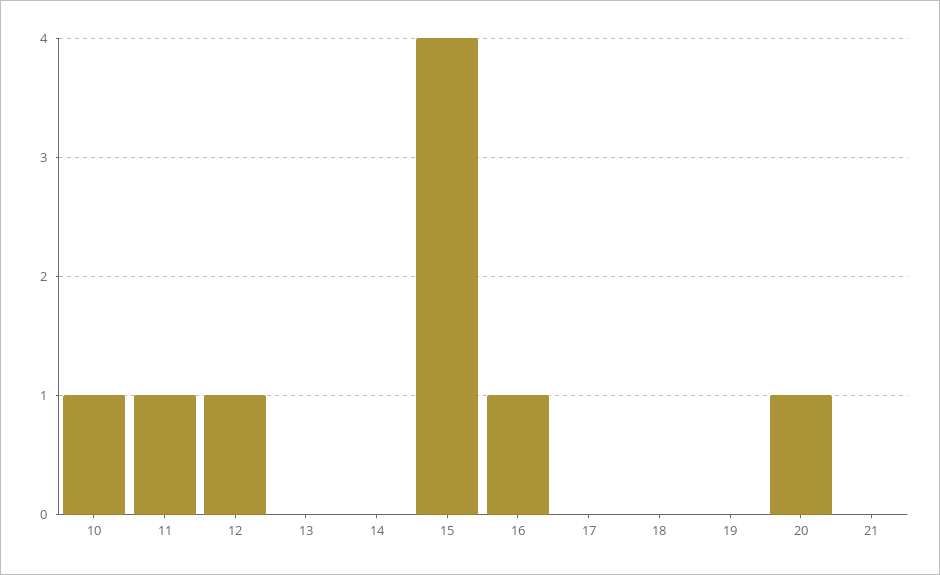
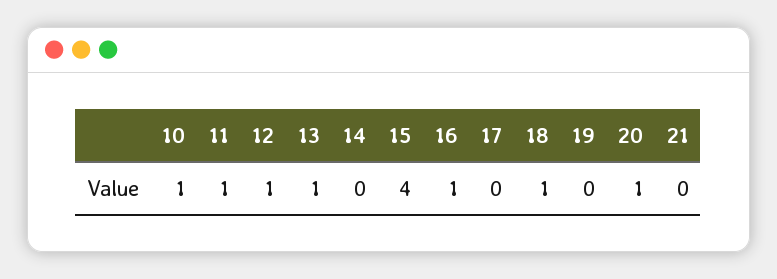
13: 0 -> 1
18: 0 -> 1

